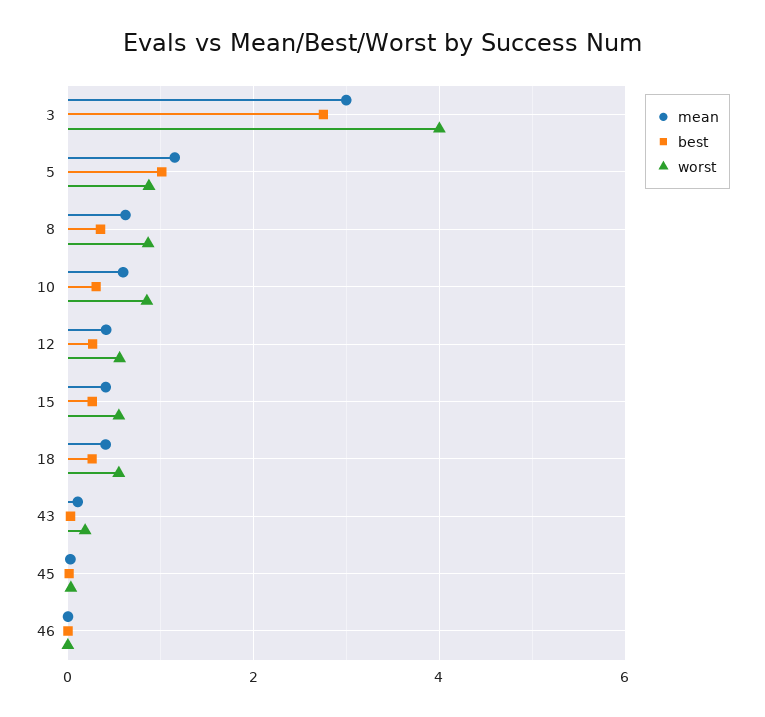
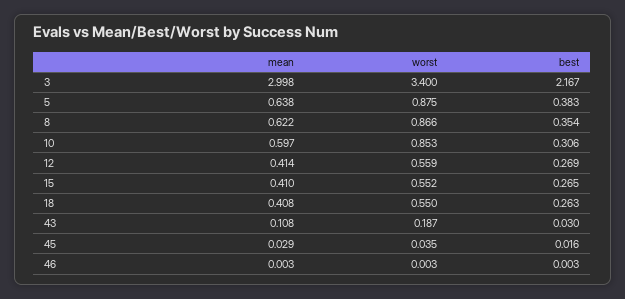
best, 3: 2.8 -> 2.167
worst, 3: 4 -> 3.4
mean, 5: 1.2 -> 0.638
best, 5: 1 -> 0.383

